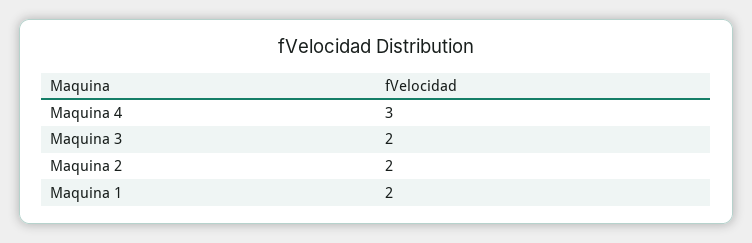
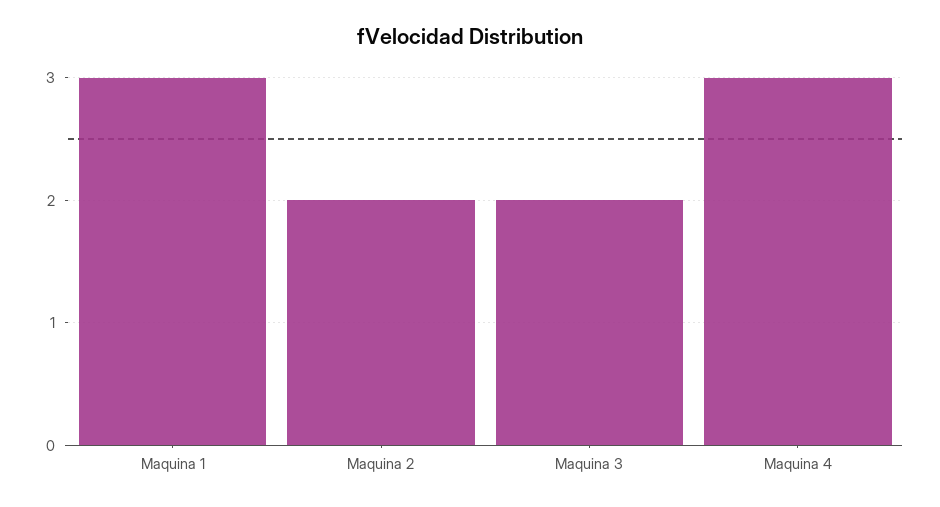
Maquina 1: 2 -> 3

